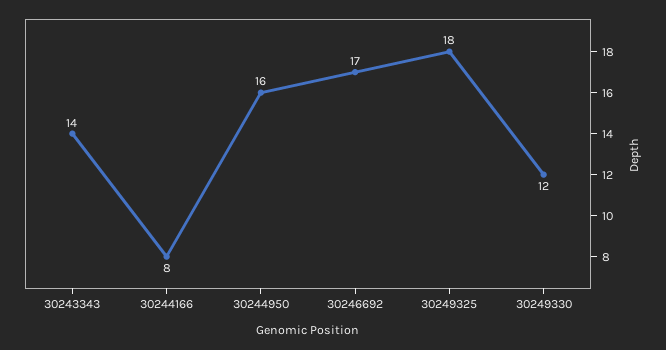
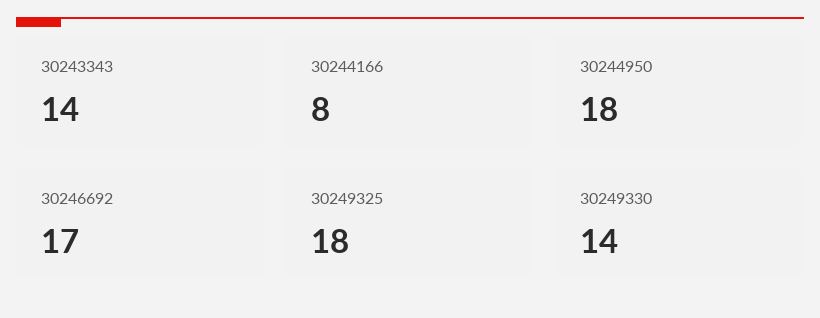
30244950: 16 -> 18
30249330: 12 -> 14

